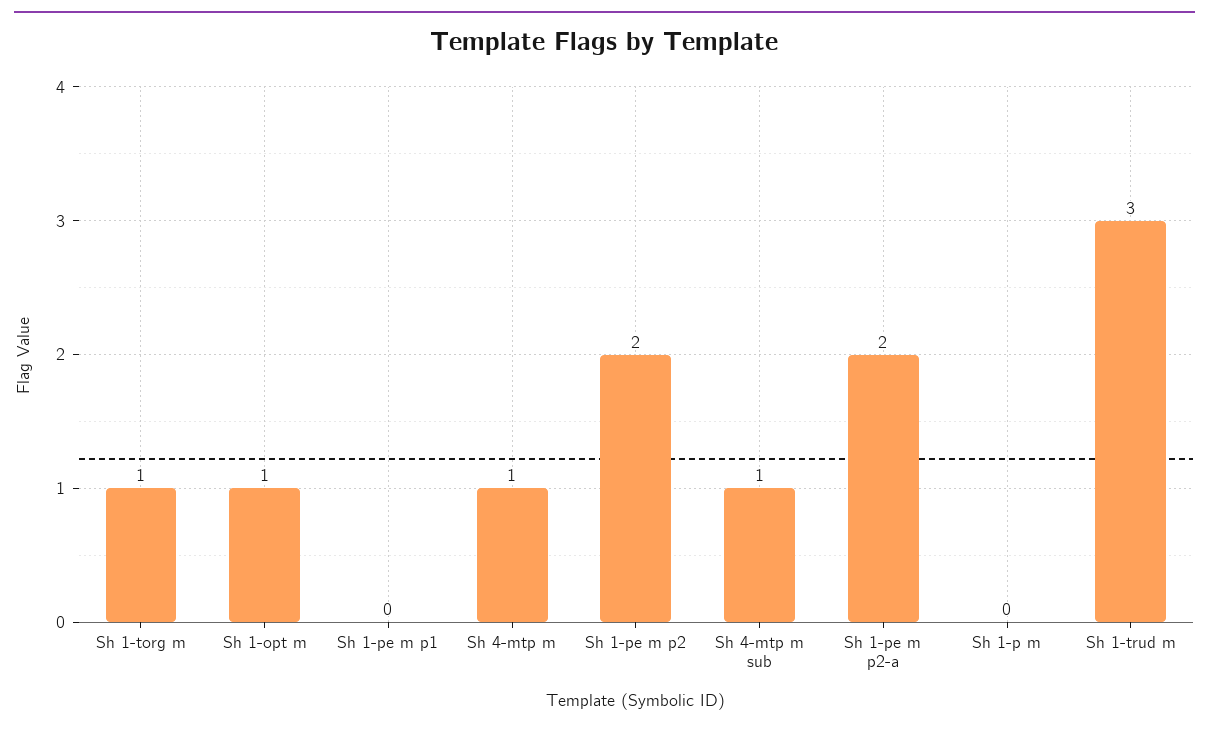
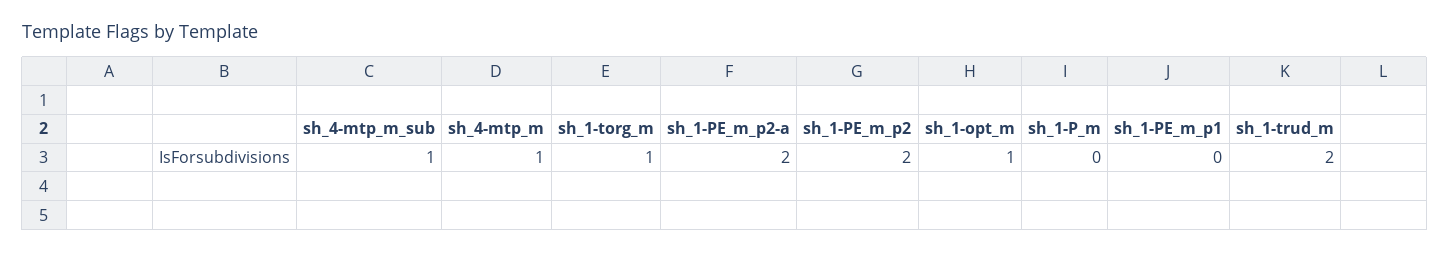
Sh 1-trud m: 3 -> 2

